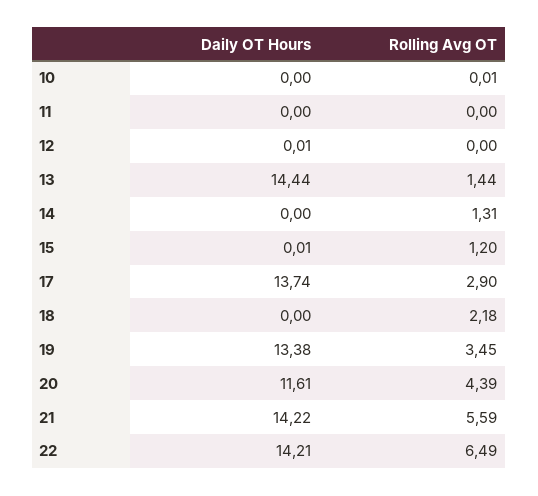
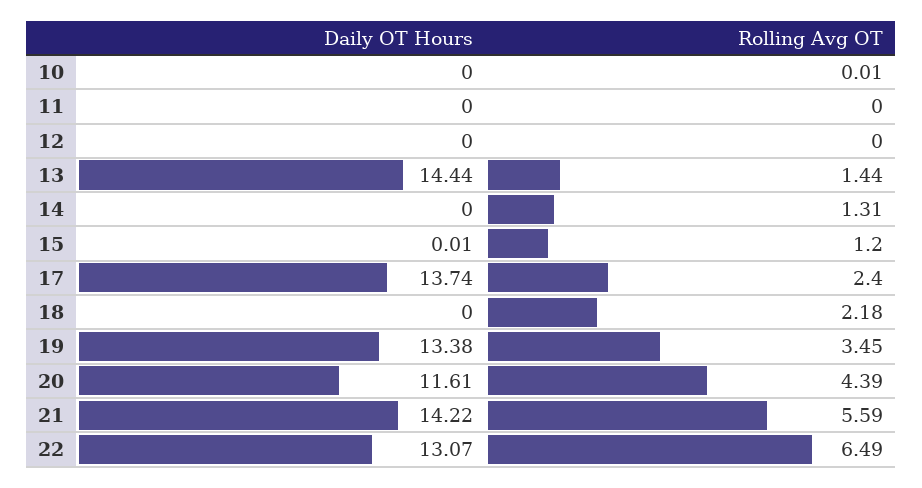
Daily OT Hours, 12: 0.01 -> 0
Rolling Avg OT, 17: 2.9 -> 2.4
Daily OT Hours, 22: 14.21 -> 13.07

